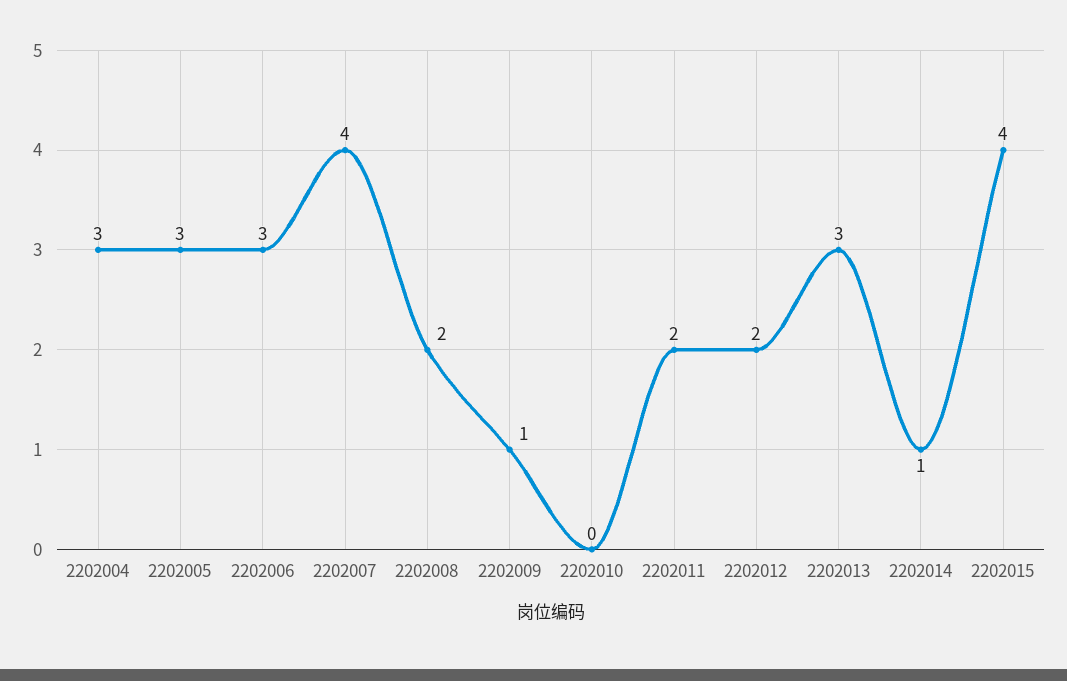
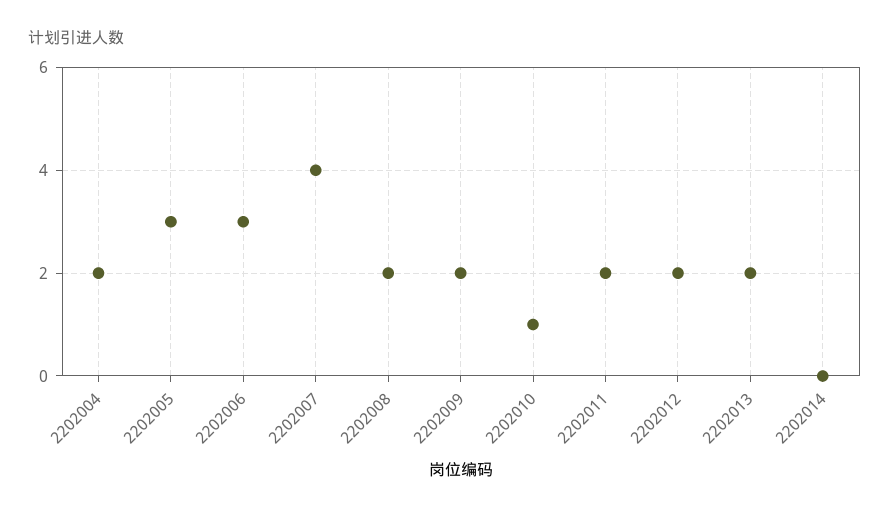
2202004: 3 -> 2
2202009: 1 -> 2
2202010: 0 -> 1
2202013: 3 -> 2
2202014: 1 -> 0
2202015: 4 -> none

